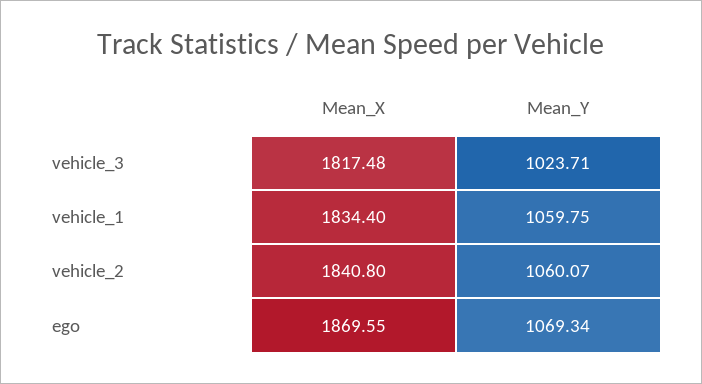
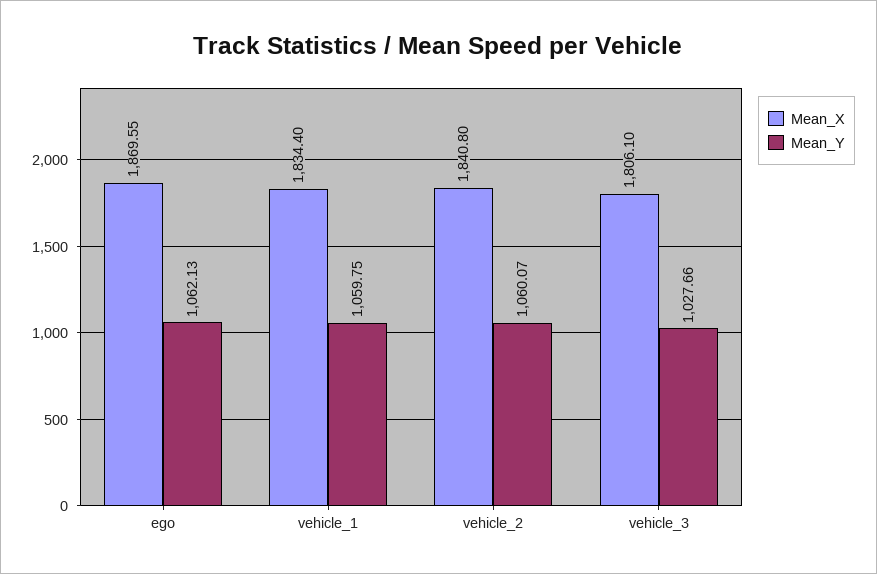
Mean_X, vehicle_3: 1817.48 -> 1806.1
Mean_Y, vehicle_3: 1023.71 -> 1027.66
Mean_Y, ego: 1069.34 -> 1062.13

